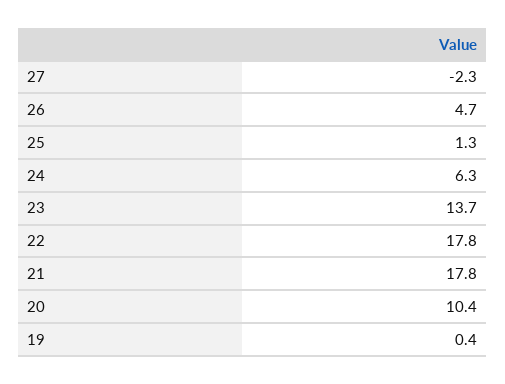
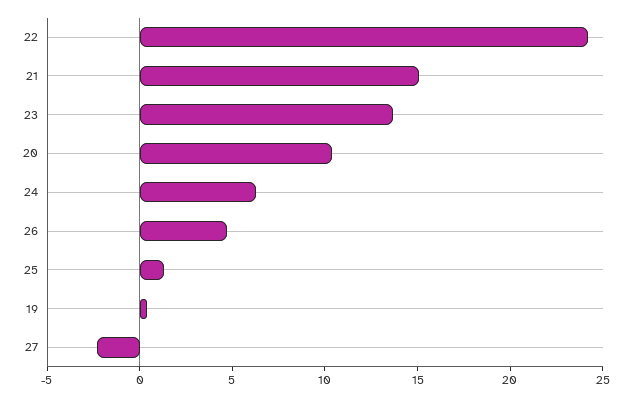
22: 17.8 -> 24
21: 17.8 -> 15

